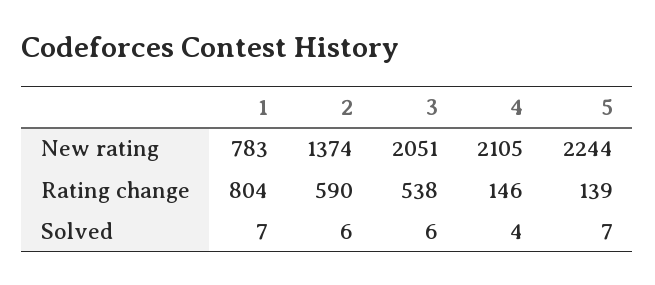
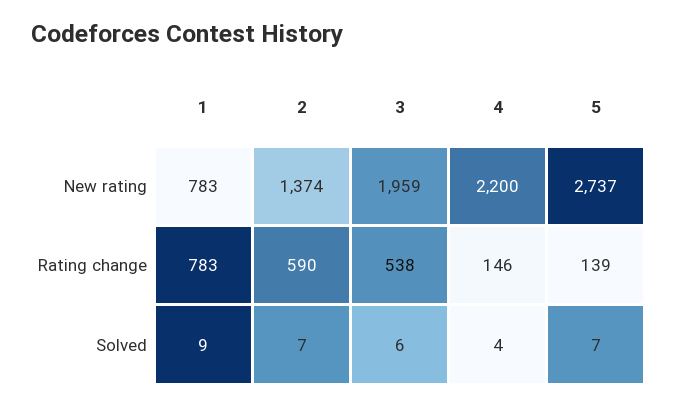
3, New rating: 2051 -> 1959
4, New rating: 2105 -> 2200
5, New rating: 2244 -> 2737
1, Rating change: 804 -> 783
1, Solved: 7 -> 9
2, Solved: 6 -> 7

